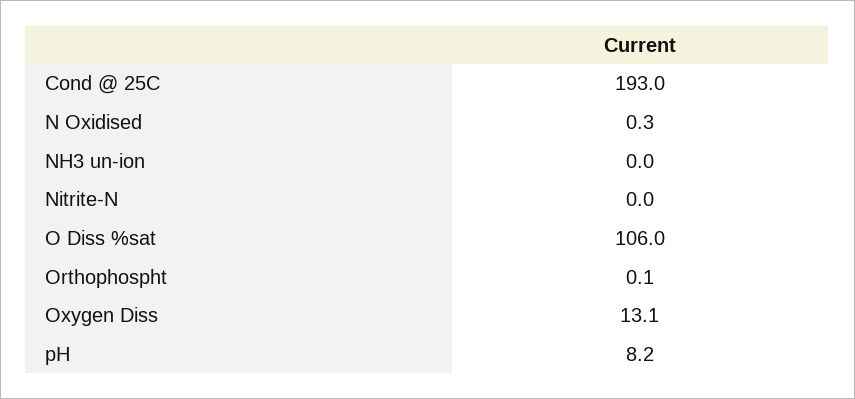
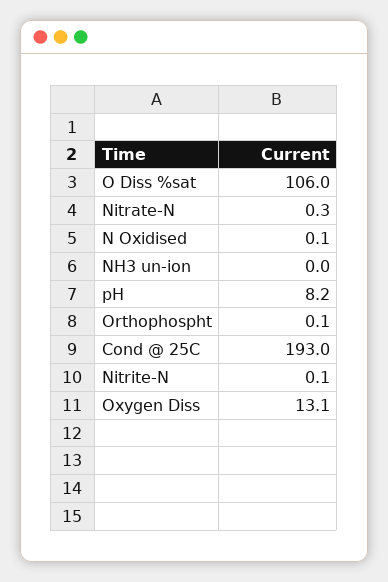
N Oxidised: 0.3 -> 0.1
Nitrite-N: 0 -> 0.1
Nitrate-N: none -> 0.3

